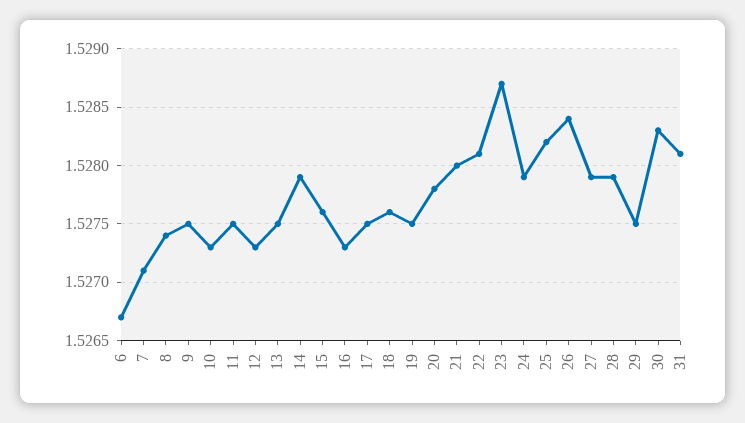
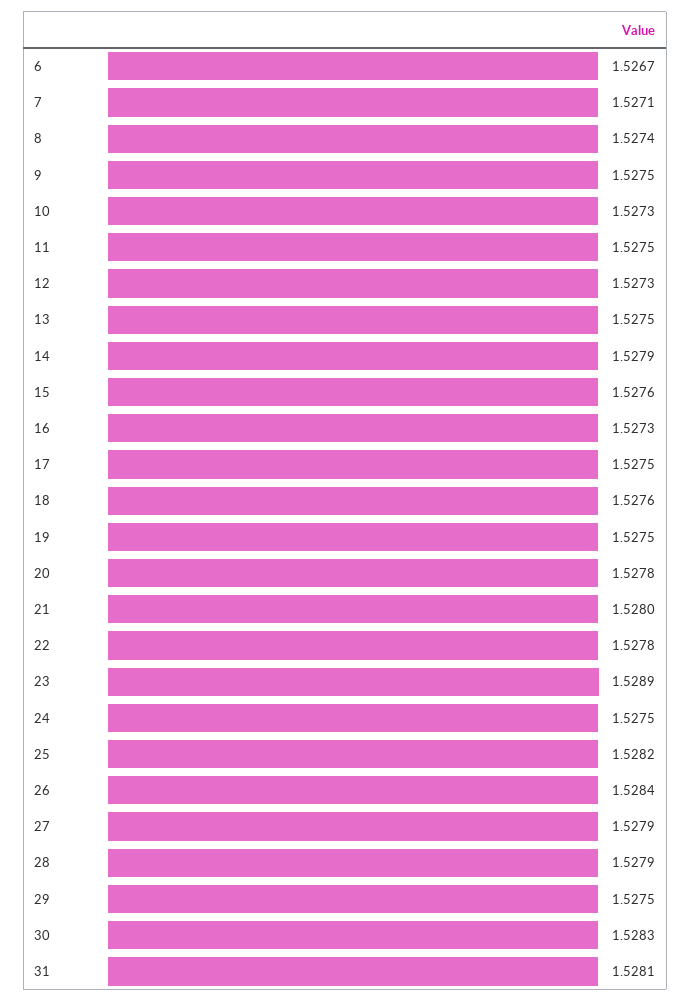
22: 1.5281 -> 1.5278
23: 1.5287 -> 1.5289
24: 1.5279 -> 1.5275

